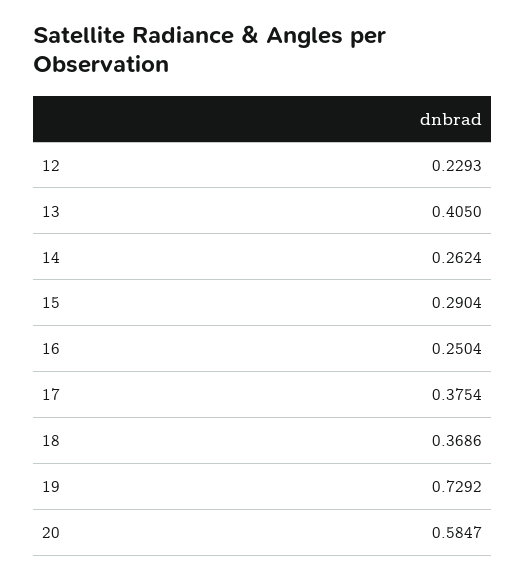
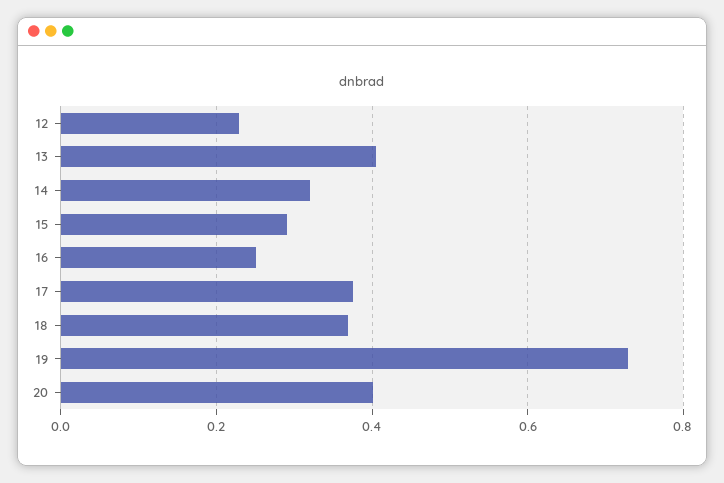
14: 0.2624 -> 0.32
20: 0.5847 -> 0.4

